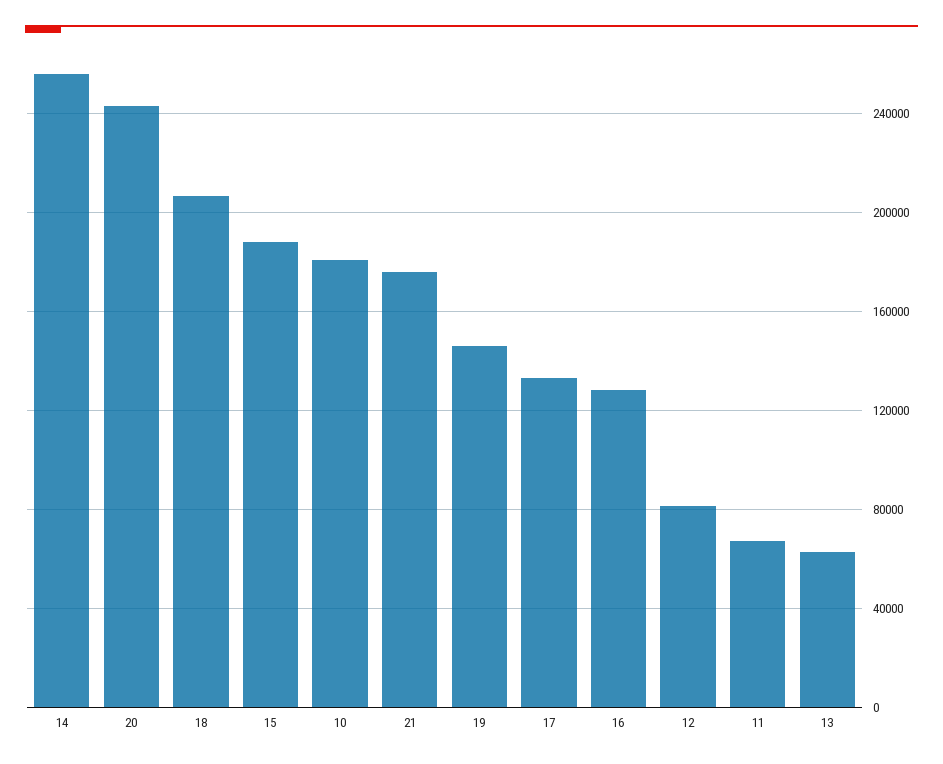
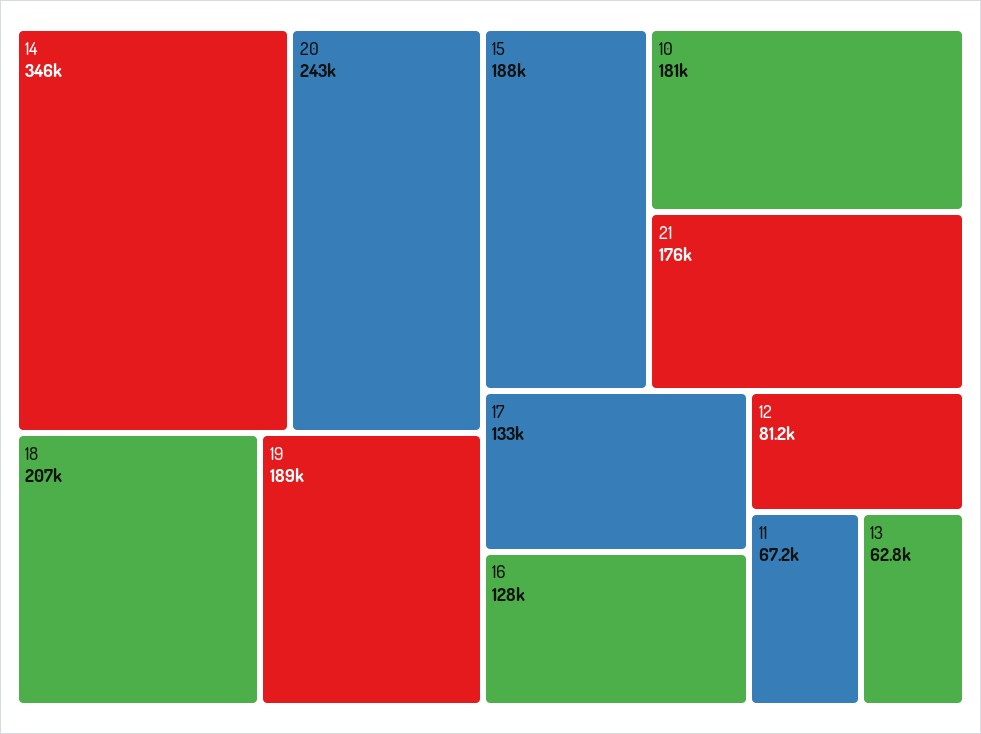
14: 255000 -> 346000
19: 145000 -> 189000

